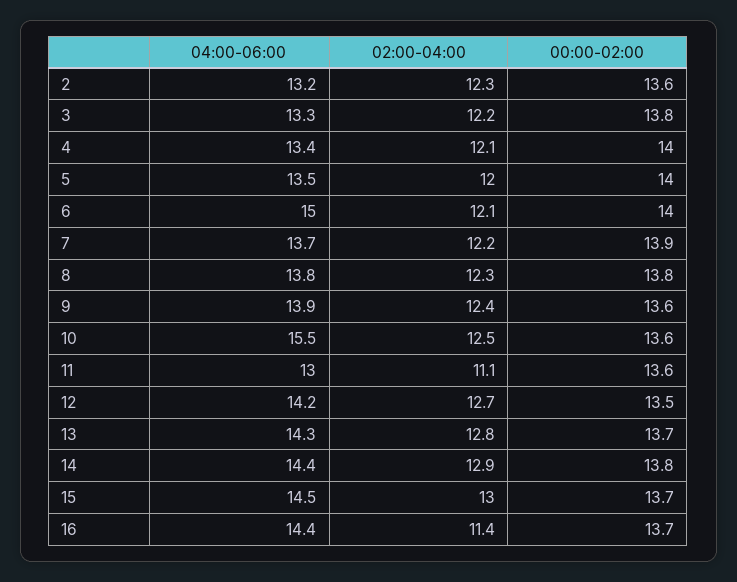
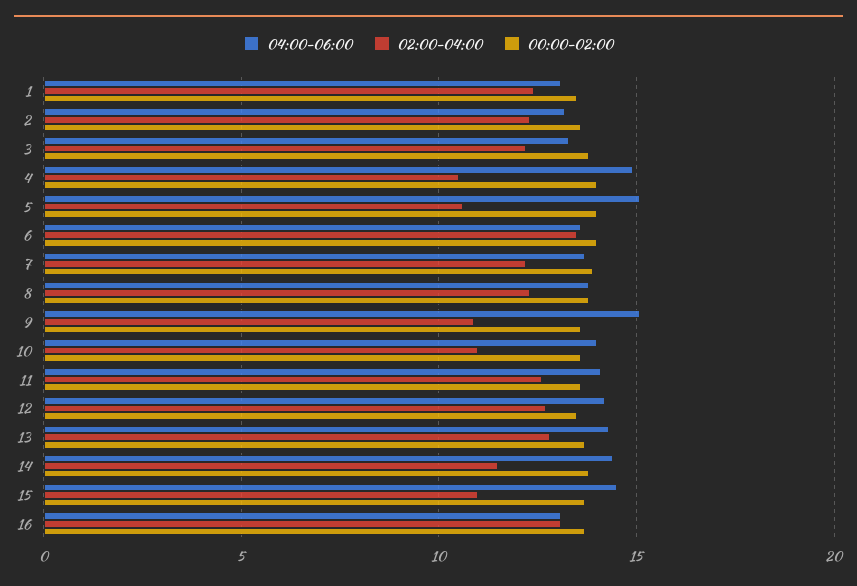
04:00-06:00, 4: 13.4 -> 15
02:00-04:00, 4: 12.1 -> 10.5
04:00-06:00, 5: 13.5 -> 15
02:00-04:00, 5: 12 -> 10.5
04:00-06:00, 6: 15 -> 13.5
02:00-04:00, 6: 12.1 -> 13.5
04:00-06:00, 9: 13.9 -> 15
02:00-04:00, 9: 12.4 -> 11
04:00-06:00, 10: 15.5 -> 14
02:00-04:00, 10: 12.5 -> 11
04:00-06:00, 11: 13 -> 14
02:00-04:00, 11: 11.1 -> 12.5
02:00-04:00, 14: 12.9 -> 11.5
02:00-04:00, 15: 13 -> 11
04:00-06:00, 16: 14.4 -> 13
02:00-04:00, 16: 11.4 -> 13
04:00-06:00, 1: none -> 13
02:00-04:00, 1: none -> 12.5
00:00-02:00, 1: none -> 13.5

